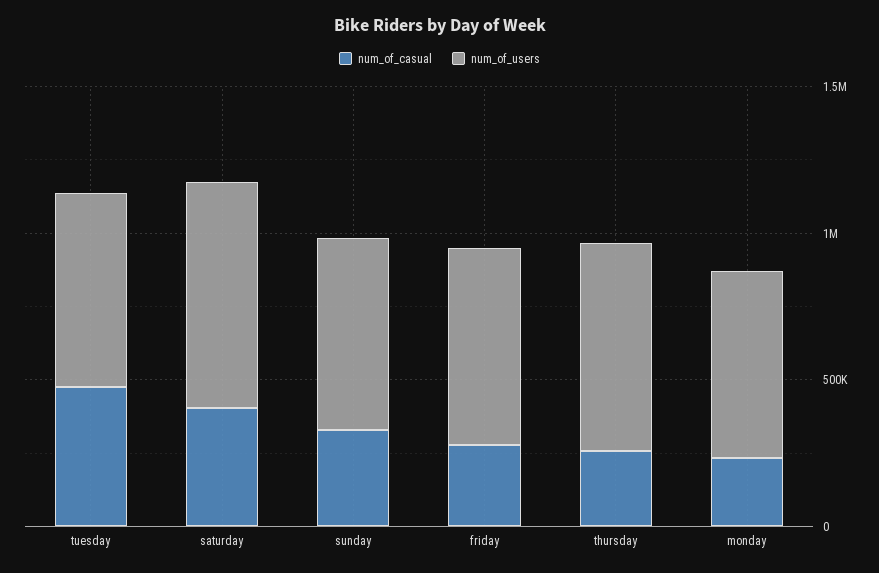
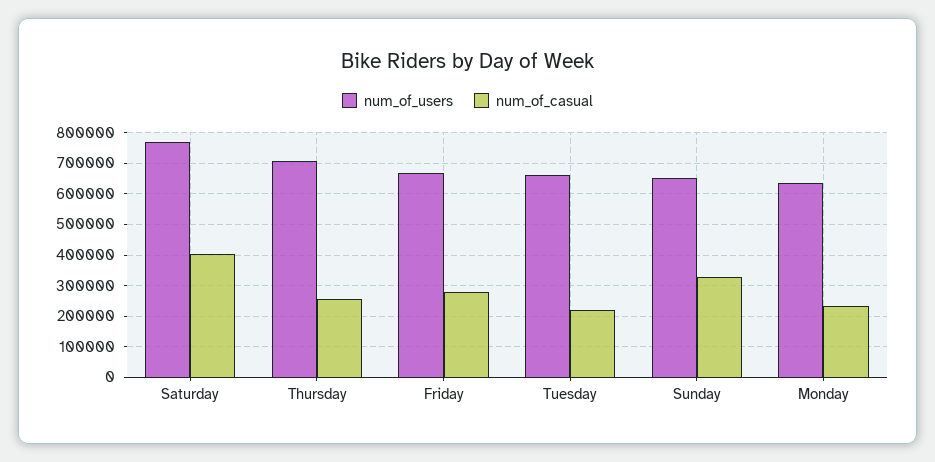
num_of_casual, tuesday: 500000 -> 220000

